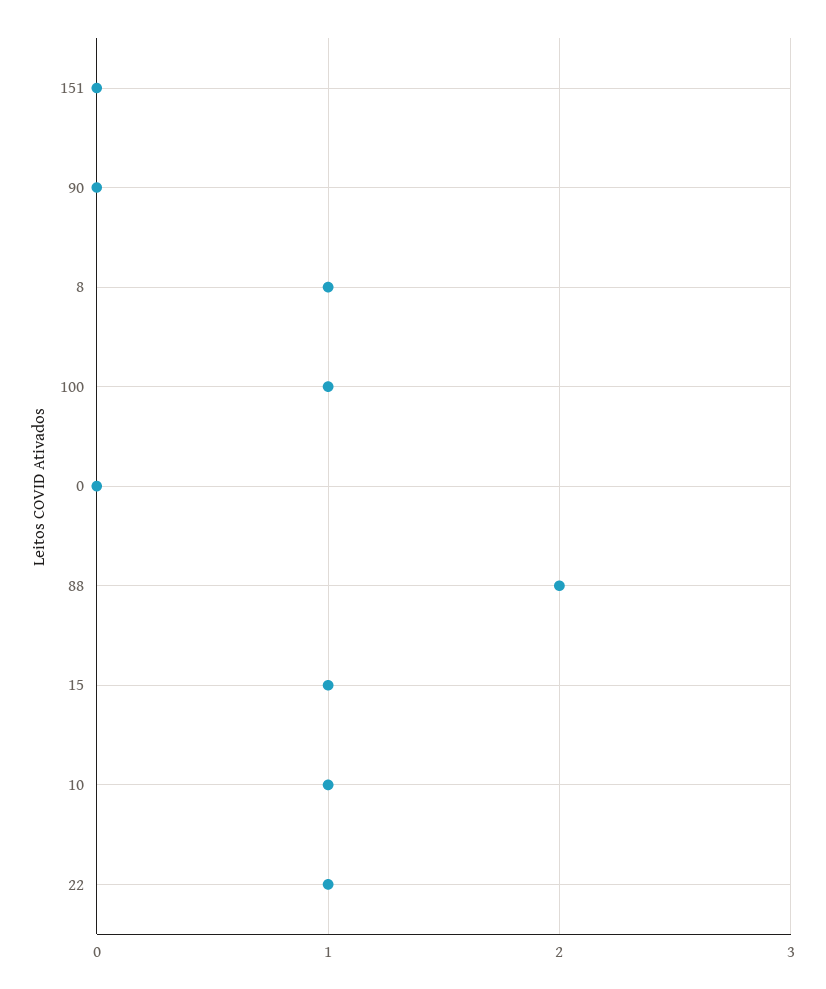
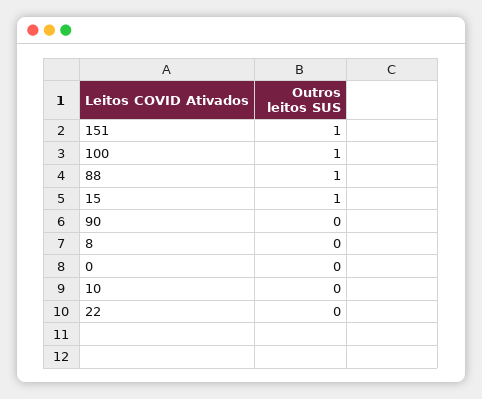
151: 0 -> 1
8: 1 -> 0
88: 2 -> 1
10: 1 -> 0
22: 1 -> 0

